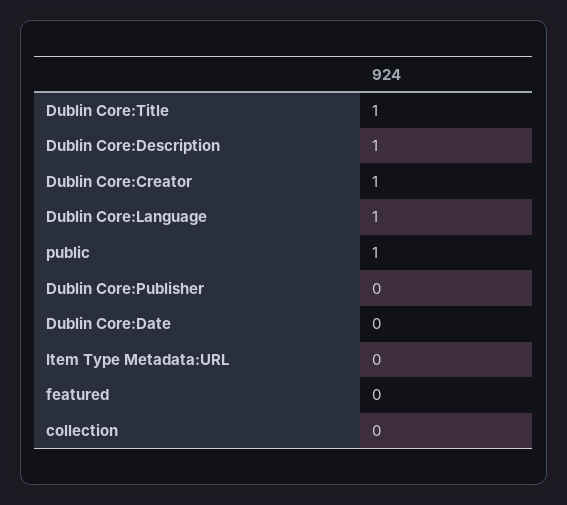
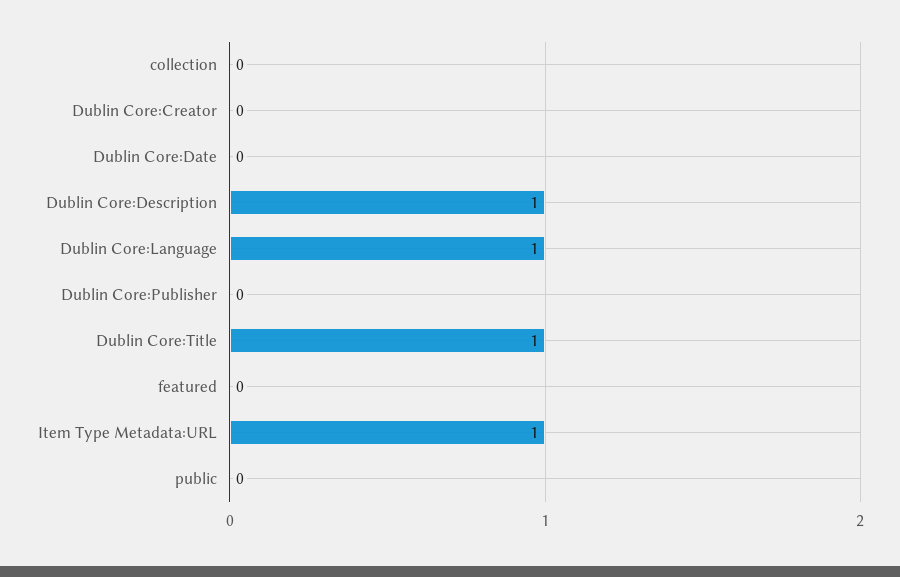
Dublin Core:Creator: 1 -> 0
public: 1 -> 0
Item Type Metadata:URL: 0 -> 1

